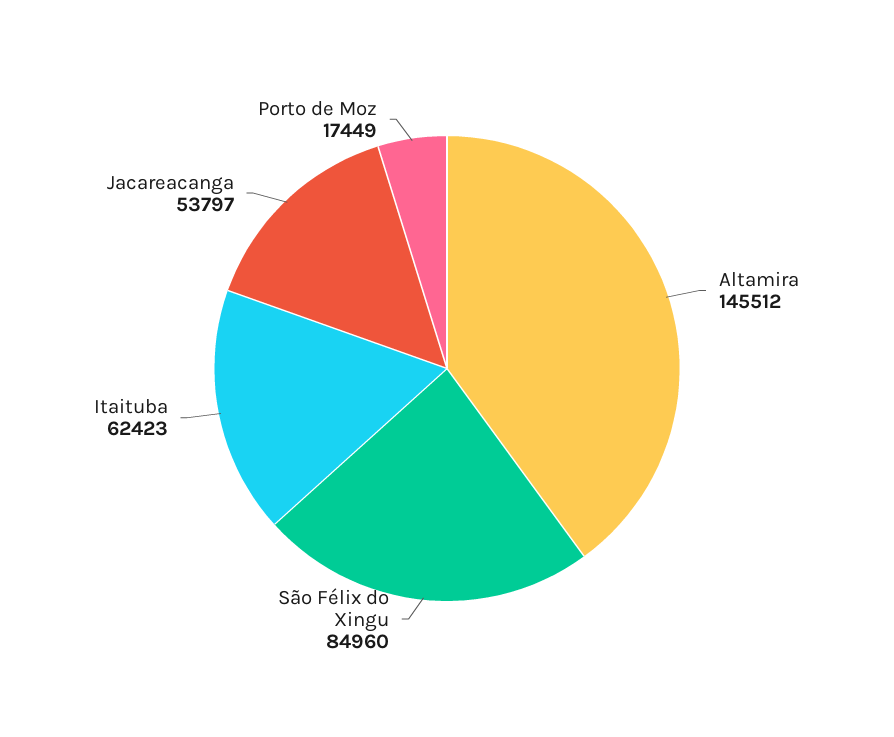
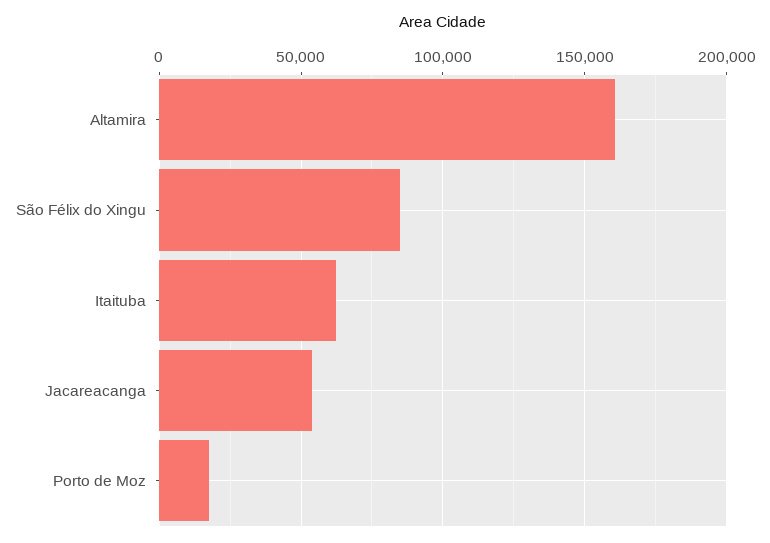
Altamira: 145512 -> 160000

